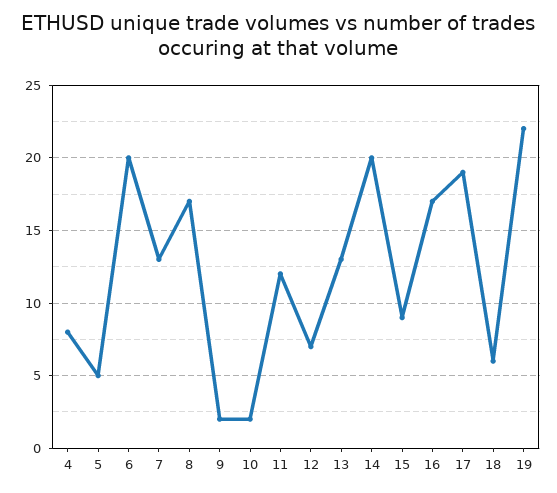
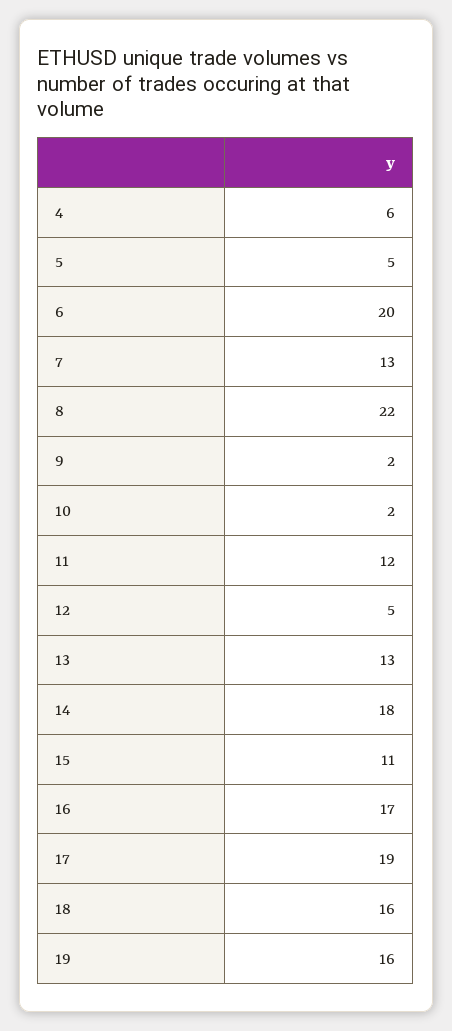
4: 8 -> 6
8: 17 -> 22
12: 7 -> 5
14: 20 -> 18
15: 9 -> 11
18: 6 -> 16
19: 22 -> 16

